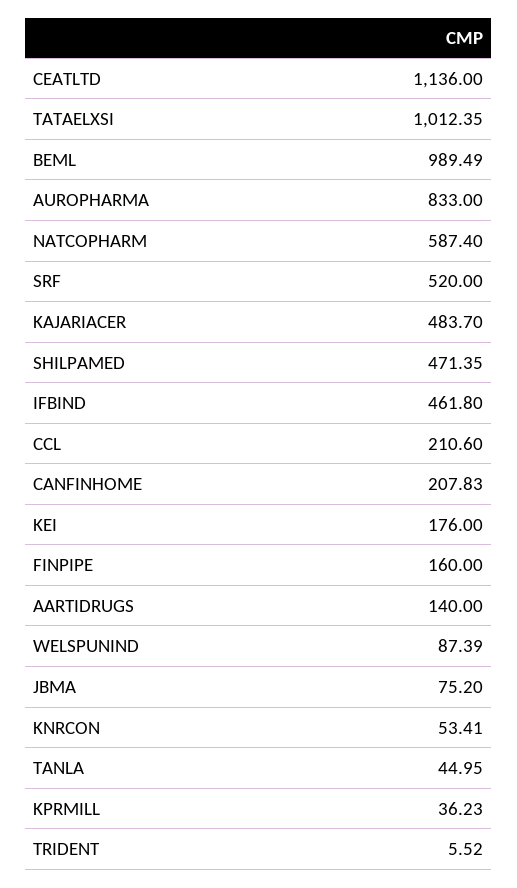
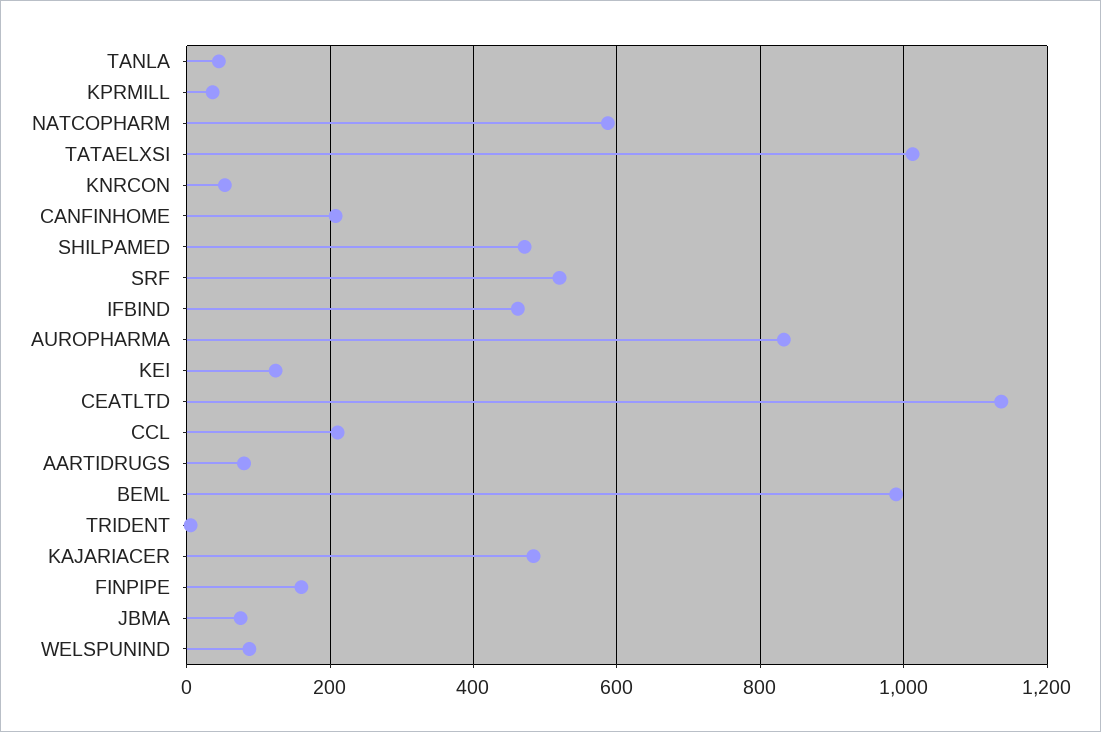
KEI: 176 -> 120
AARTIDRUGS: 140 -> 80

